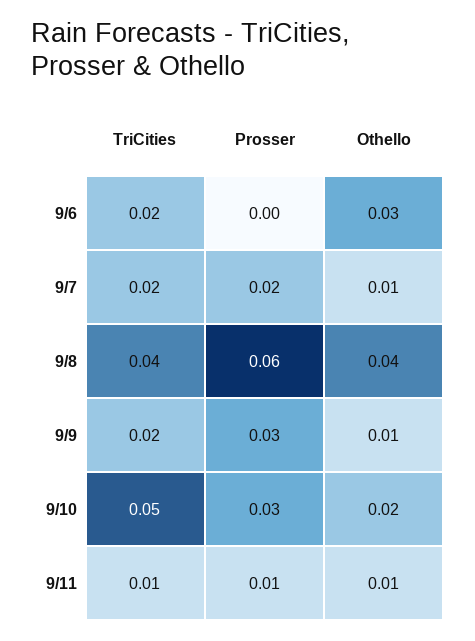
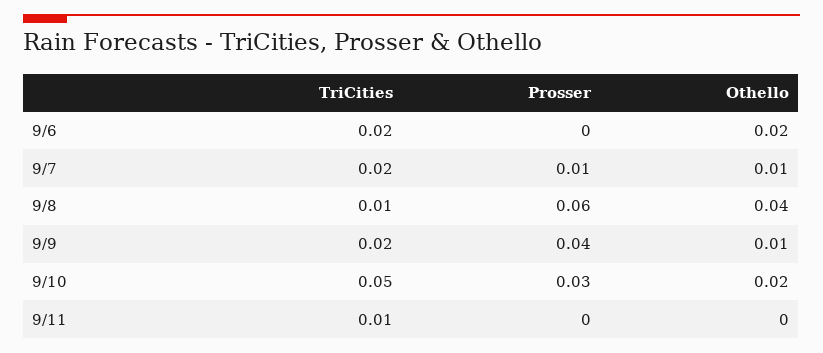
Othello, 9/6: 0.03 -> 0.02
Prosser, 9/7: 0.02 -> 0.01
TriCities, 9/8: 0.04 -> 0.01
Prosser, 9/9: 0.03 -> 0.04
Prosser, 9/11: 0.01 -> 0
Othello, 9/11: 0.01 -> 0

